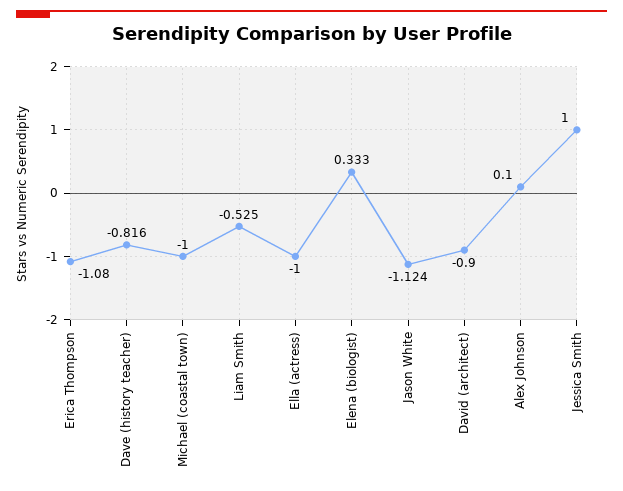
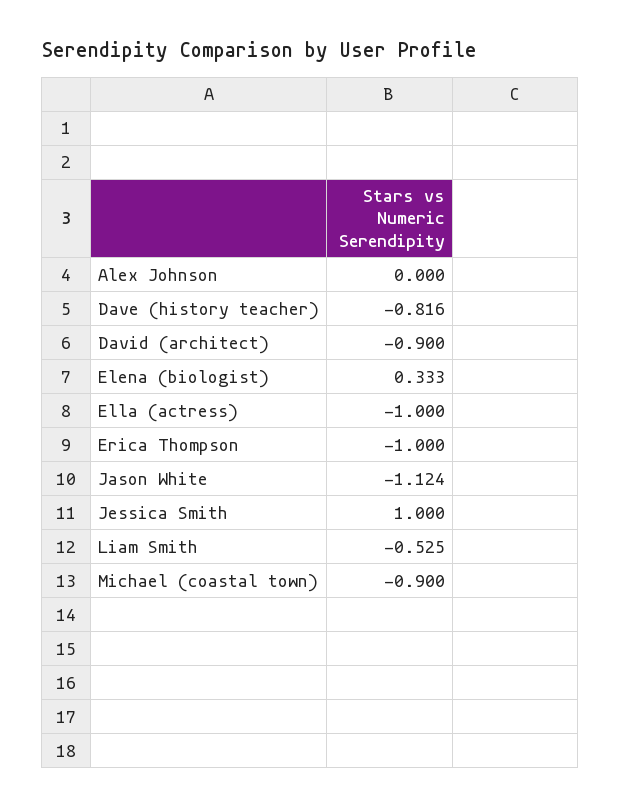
Erica Thompson: -1.08 -> -1
Michael (coastal town): -1 -> -0.9
Alex Johnson: 0.1 -> 0

